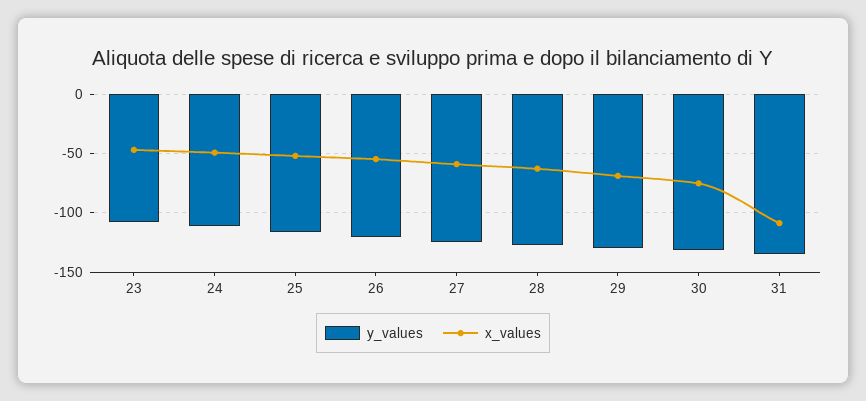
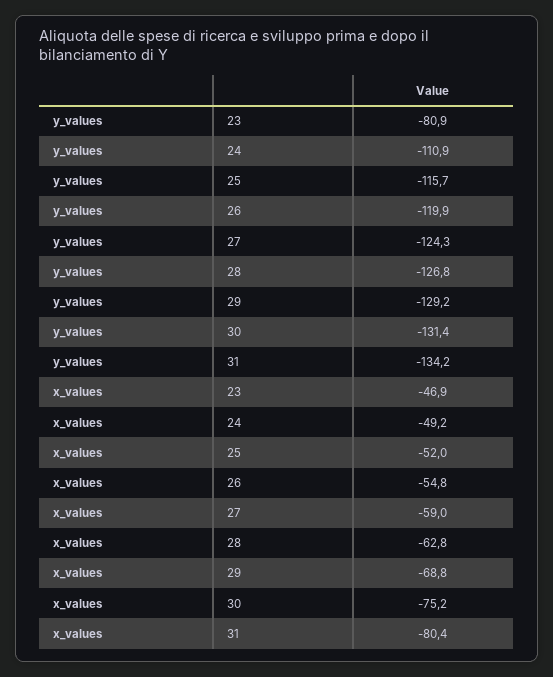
y_values, 23: -110 -> -80.9
x_values, 31: -110 -> -80.4

